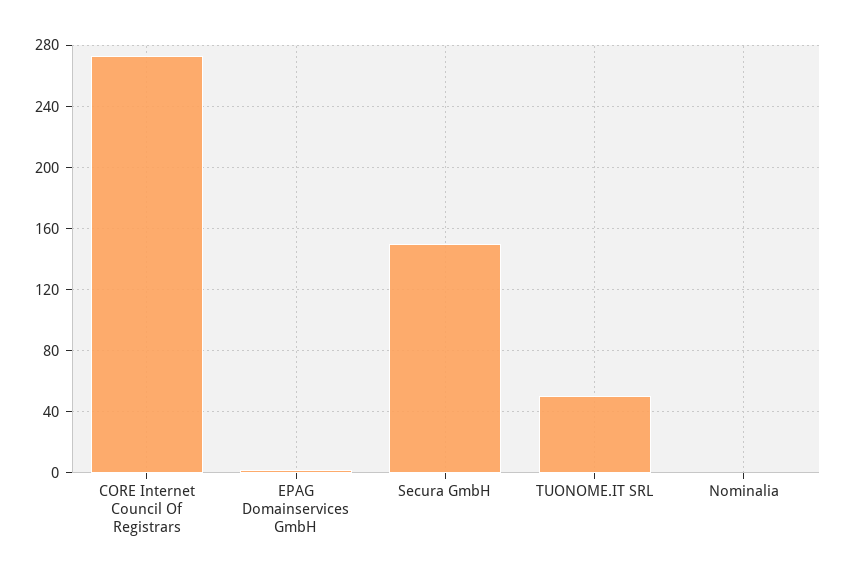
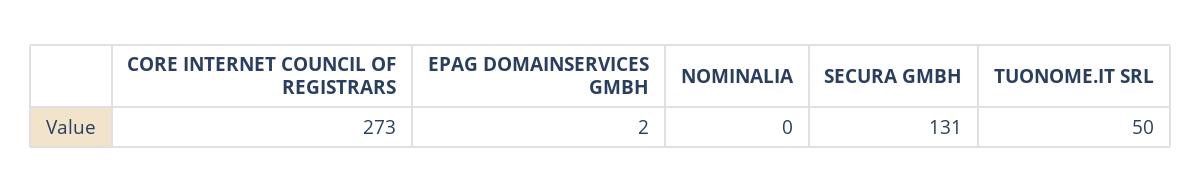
Secura GmbH: 150 -> 131

